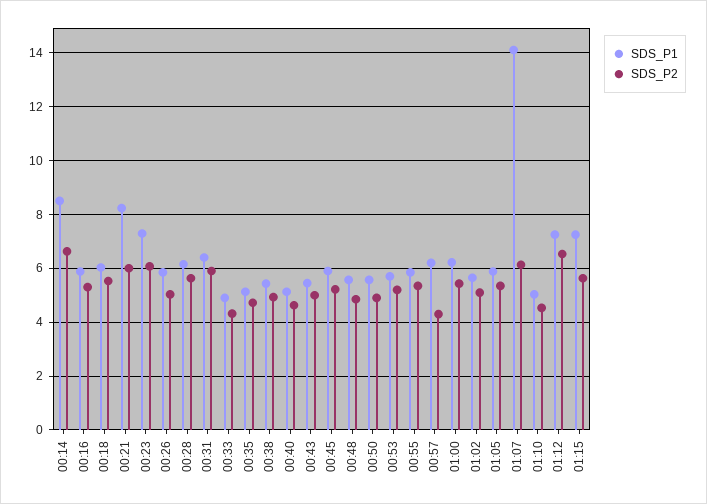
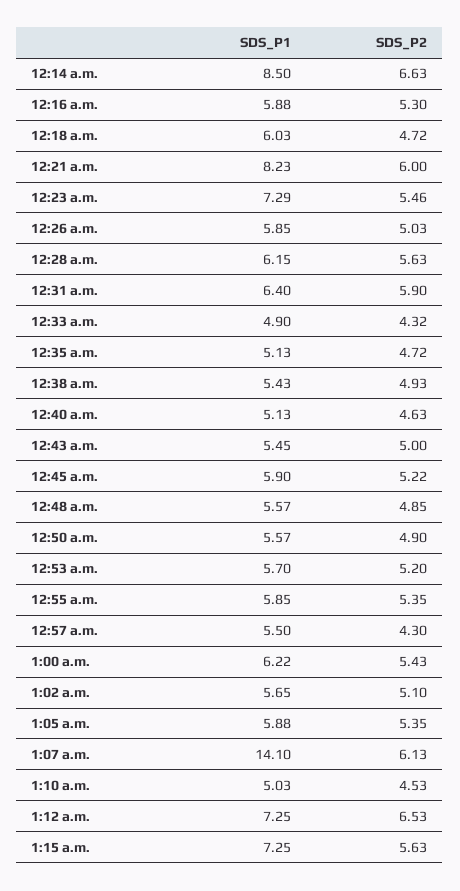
SDS_P2, 00:18: 5.5 -> 4.72
SDS_P2, 00:23: 6 -> 5.46
SDS_P1, 00:57: 6.25 -> 5.5

